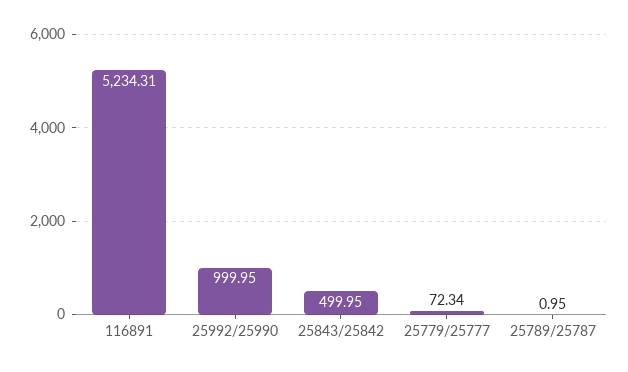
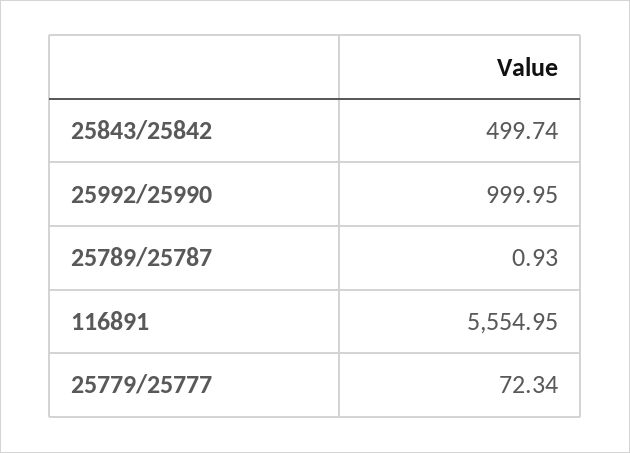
116891: 5234.31 -> 5554.95
25843/25842: 499.95 -> 499.74
25789/25787: 0.95 -> 0.93

